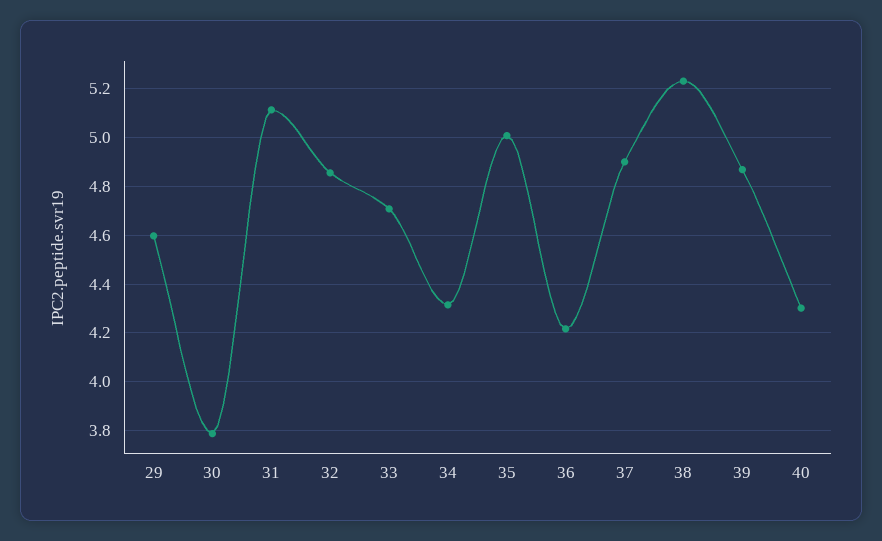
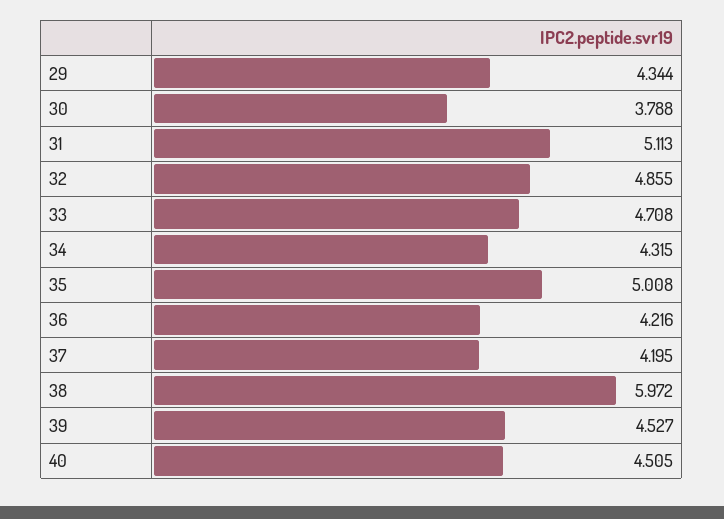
29: 4.6 -> 4.344
37: 4.9 -> 4.195
38: 5.225 -> 5.972
39: 4.875 -> 4.527
40: 4.3 -> 4.505

